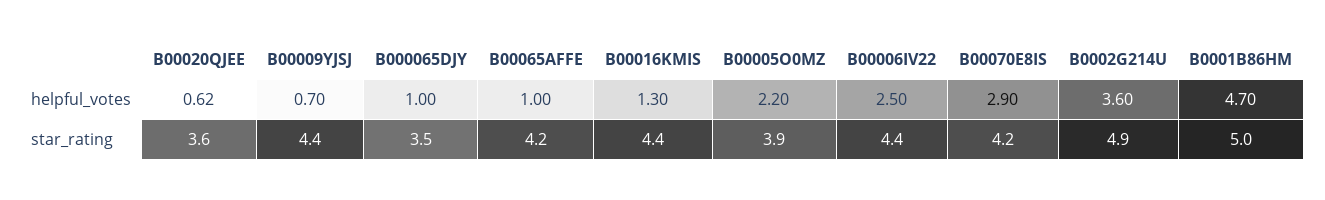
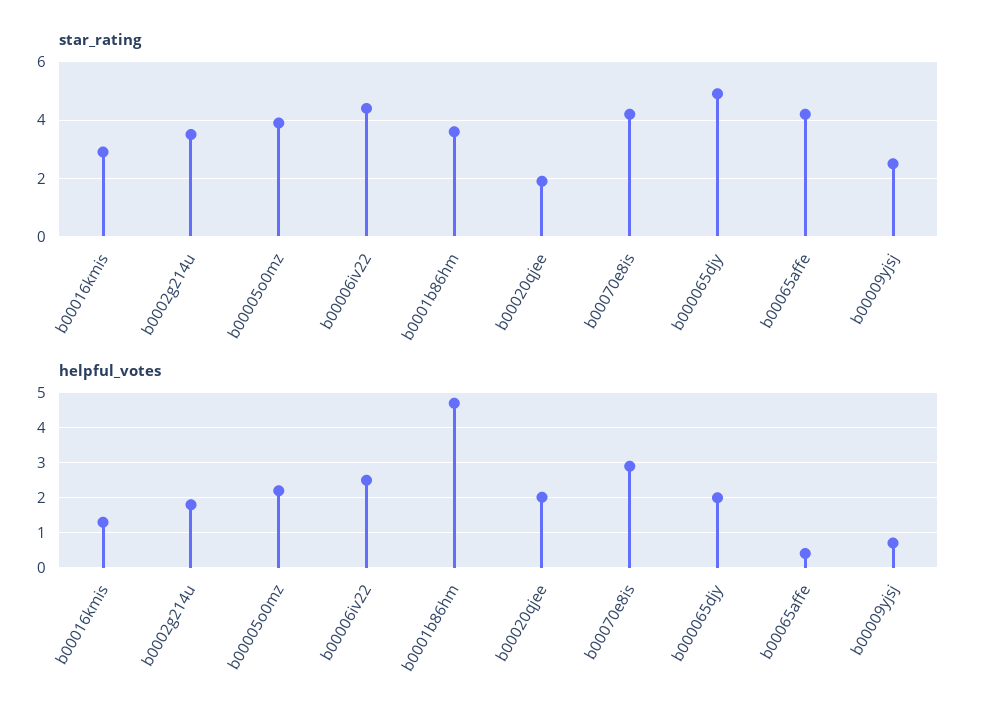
helpful_votes, B00020QJEE: 0.62 -> 2
helpful_votes, B000065DJY: 1 -> 2
helpful_votes, B00065AFFE: 1 -> 0.4
helpful_votes, B0002G214U: 3.6 -> 1.8
star_rating, B00020QJEE: 3.6 -> 2
star_rating, B00009YJSJ: 4.4 -> 2.5
star_rating, B000065DJY: 3.5 -> 5
star_rating, B00016KMIS: 4.4 -> 3
star_rating, B0002G214U: 4.9 -> 3.5
star_rating, B0001B86HM: 5 -> 3.5

